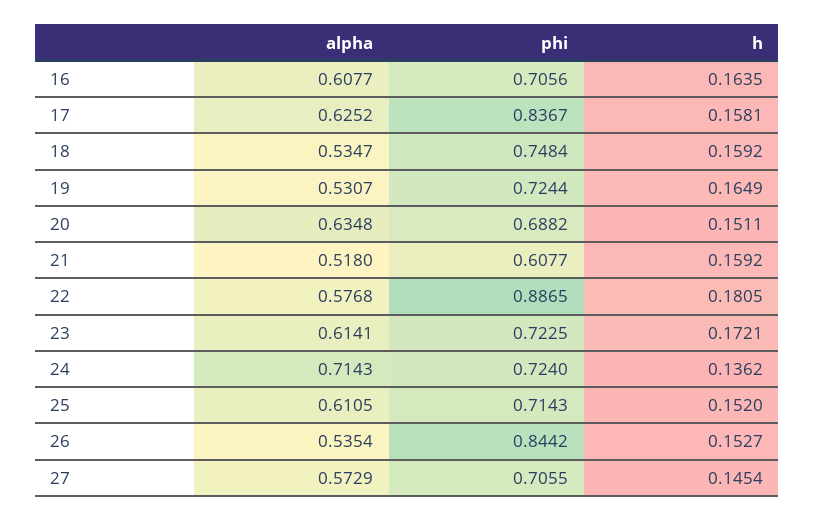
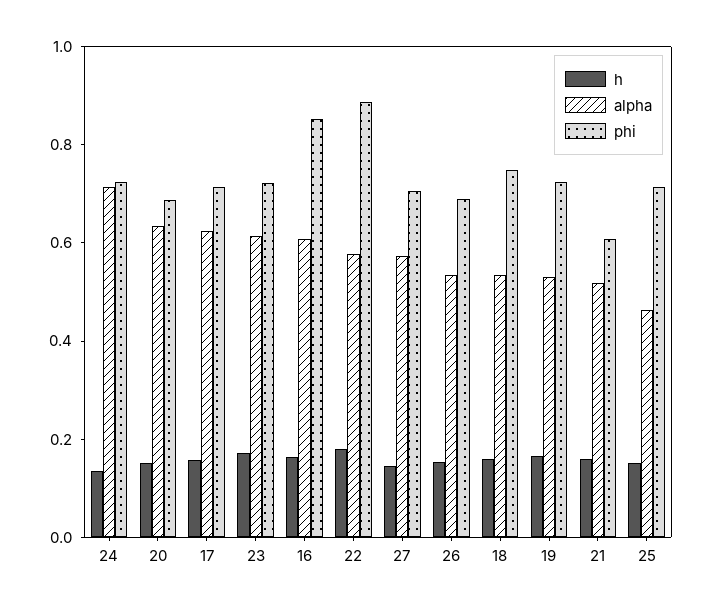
phi, 16: 0.7056 -> 0.85
phi, 17: 0.8367 -> 0.7
alpha, 25: 0.6105 -> 0.45
phi, 26: 0.8442 -> 0.7

